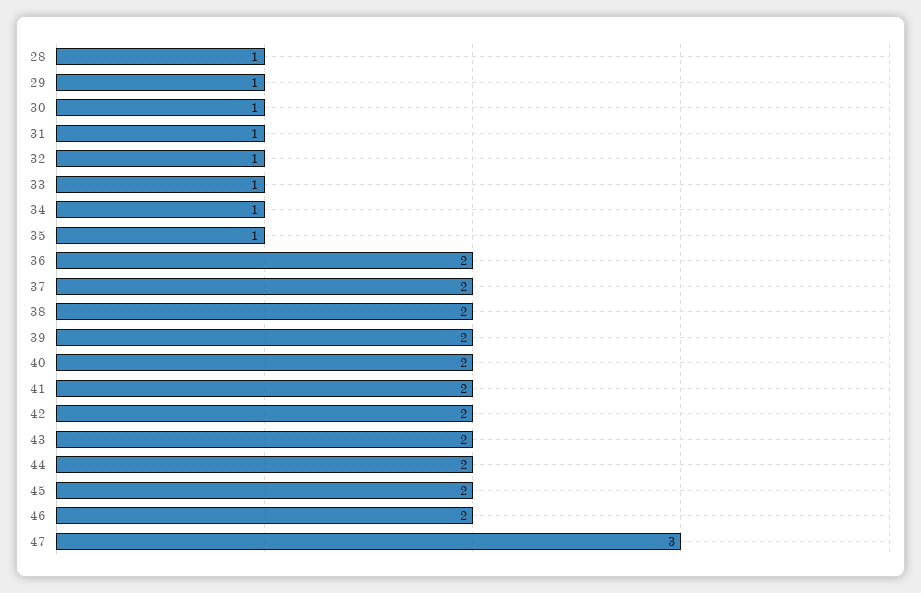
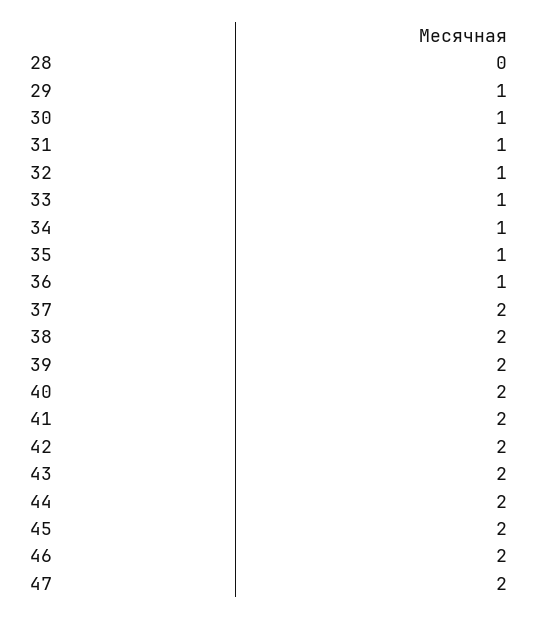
28: 1 -> 0
36: 2 -> 1
47: 3 -> 2

